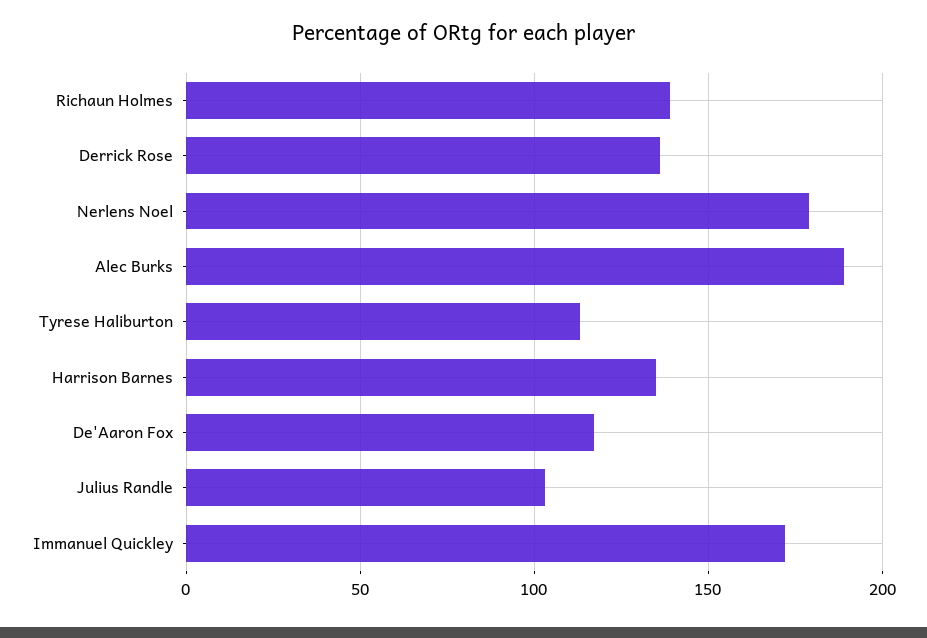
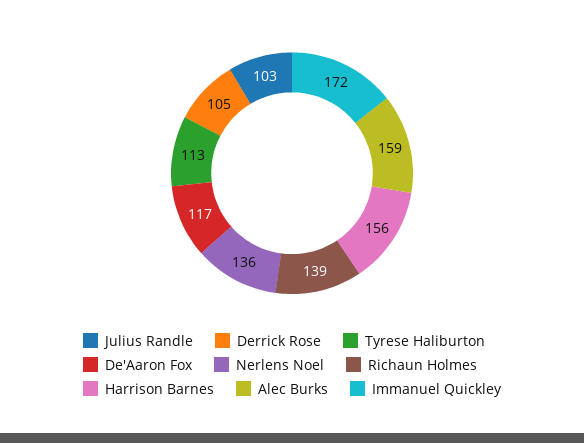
Derrick Rose: 135 -> 105
Nerlens Noel: 180 -> 136
Alec Burks: 190 -> 159
Harrison Barnes: 135 -> 156

